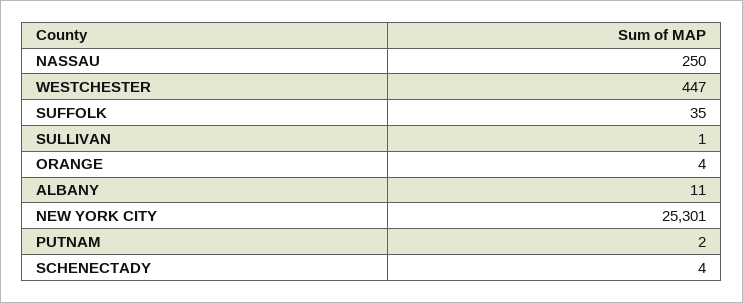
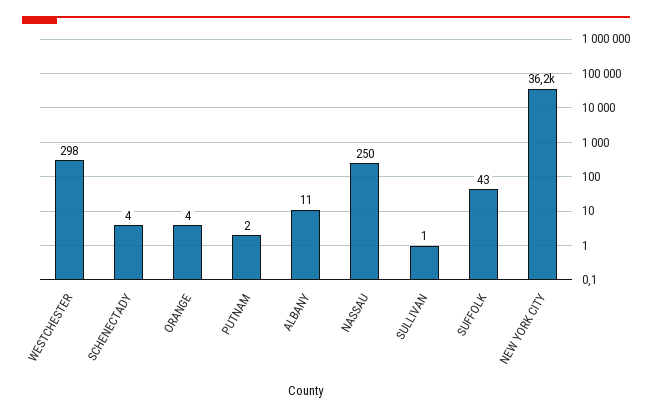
WESTCHESTER: 447 -> 298
SUFFOLK: 35 -> 43
NEW YORK CITY: 25301 -> 36200

